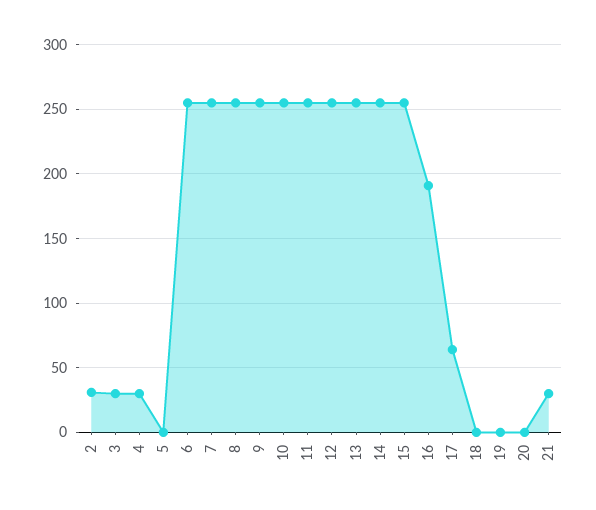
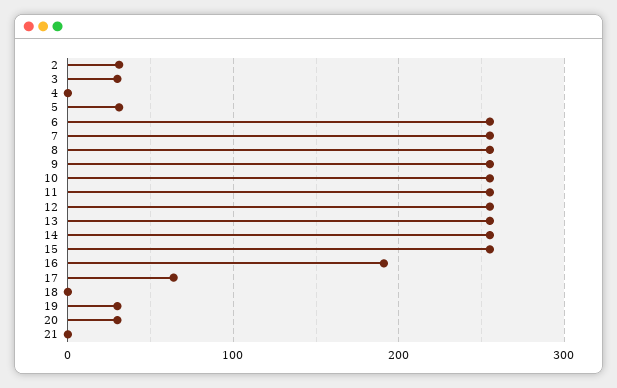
4: 30 -> 0
5: 0 -> 30
19: 0 -> 30
20: 0 -> 30
21: 30 -> 0

